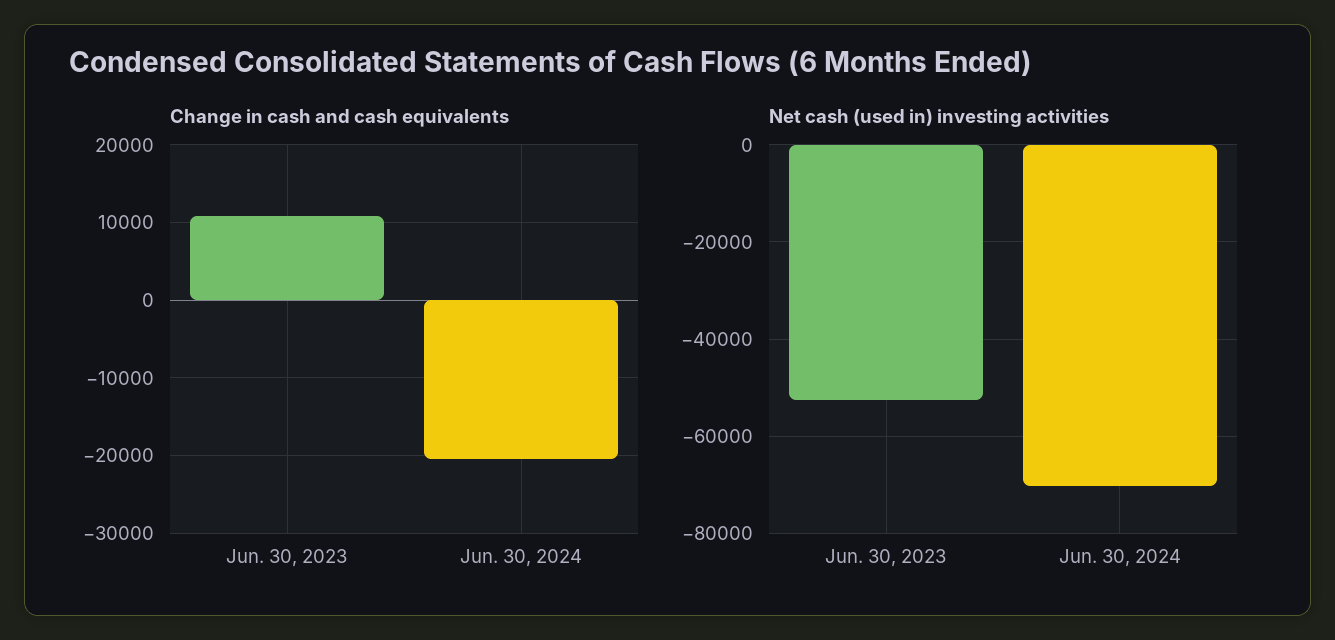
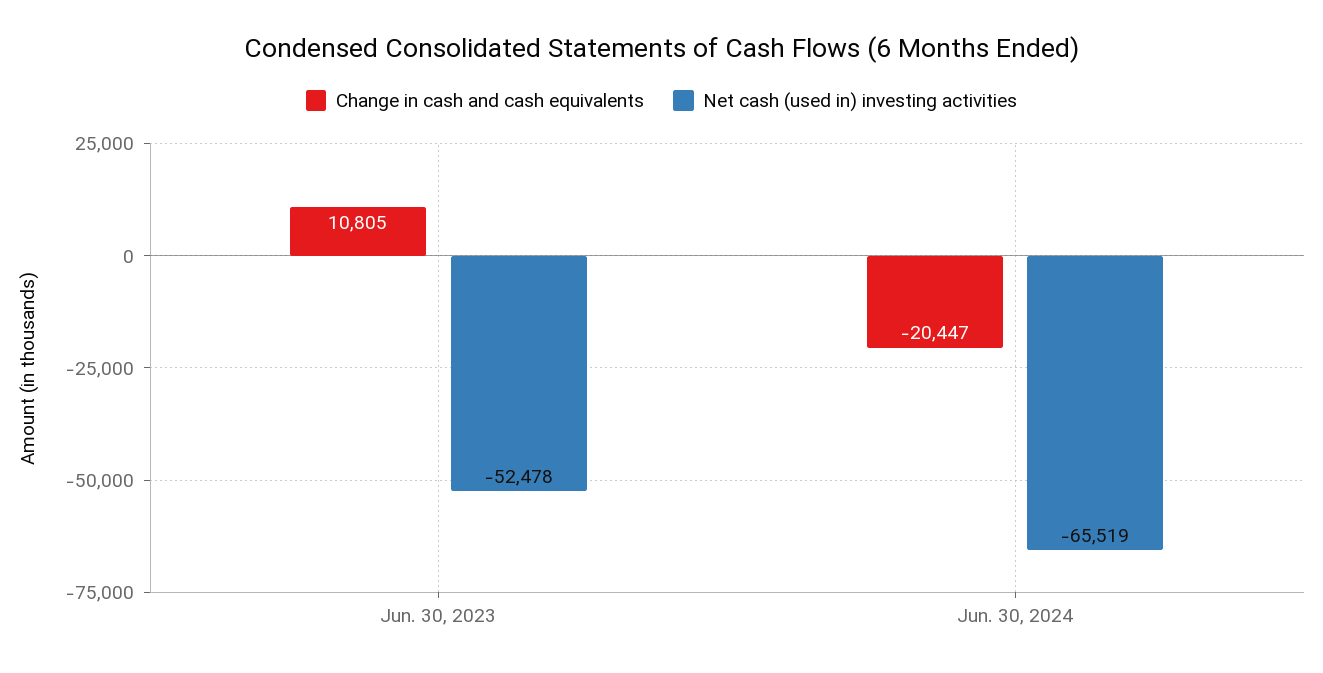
Net cash (used in) investing activities, Jun. 30, 2024: -70000 -> -65519

